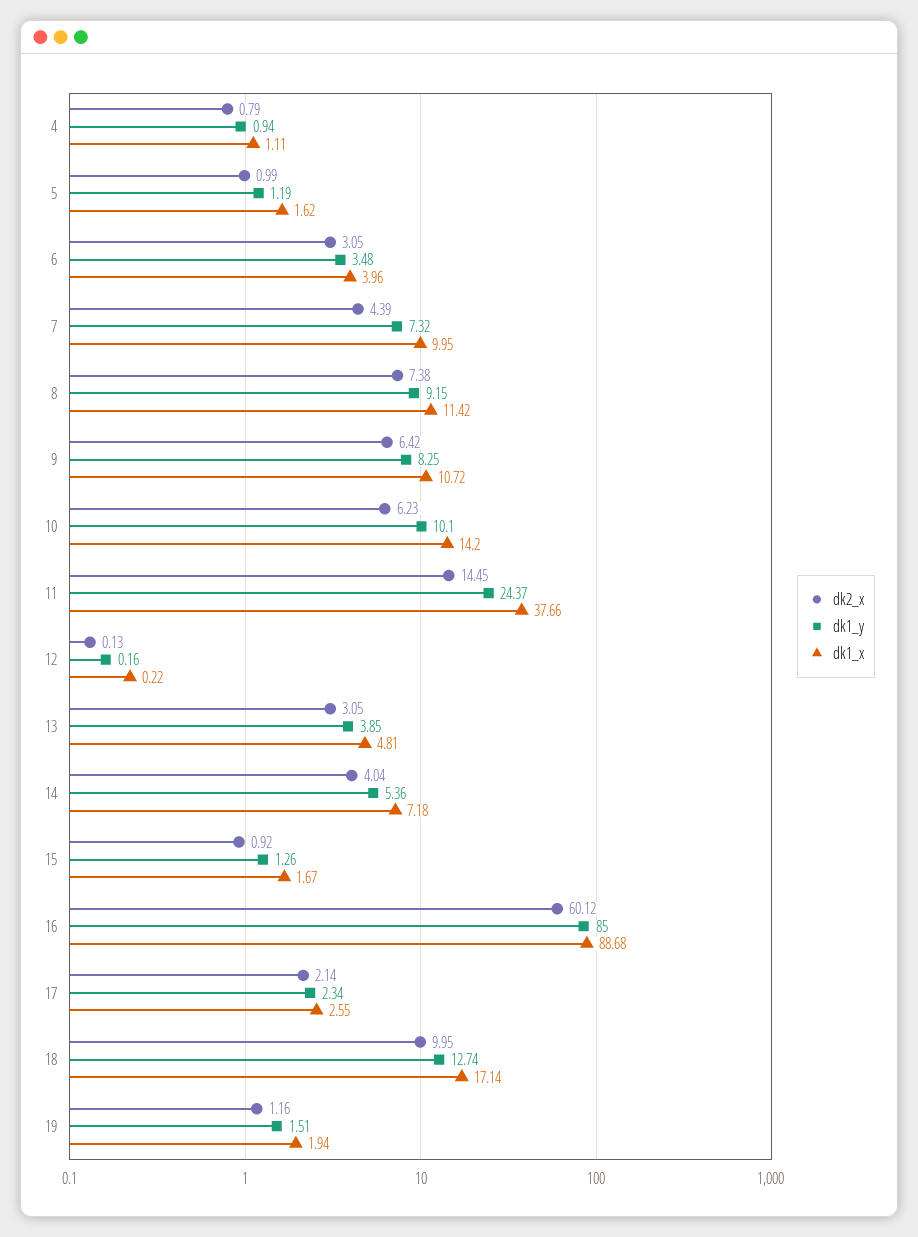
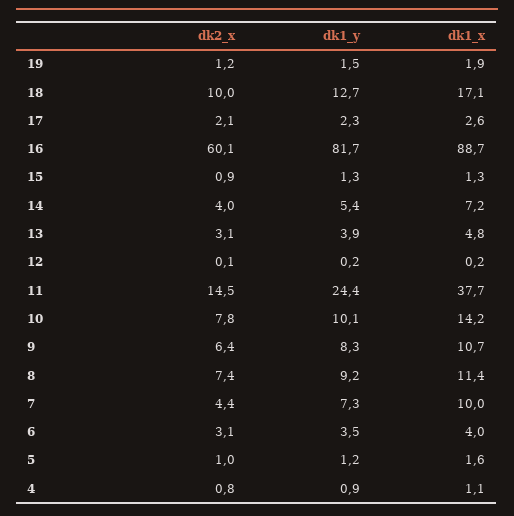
dk2_x, 10: 6.23 -> 7.8
dk1_x, 15: 1.67 -> 1.3
dk1_y, 16: 85 -> 81.7

